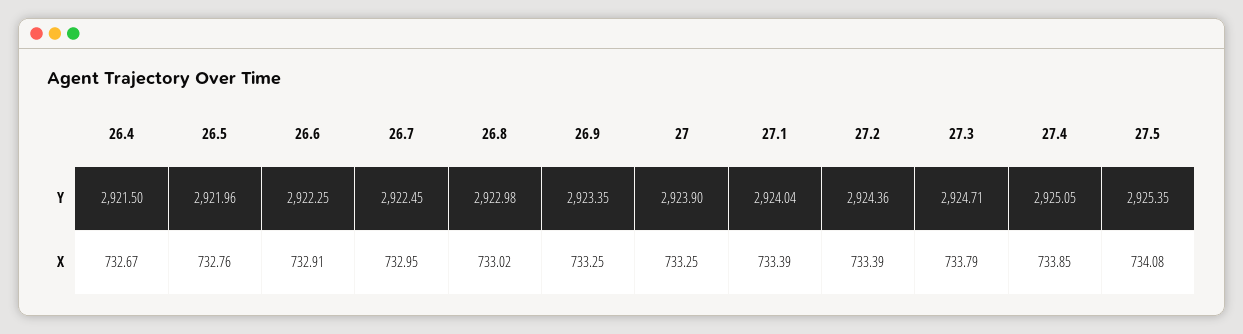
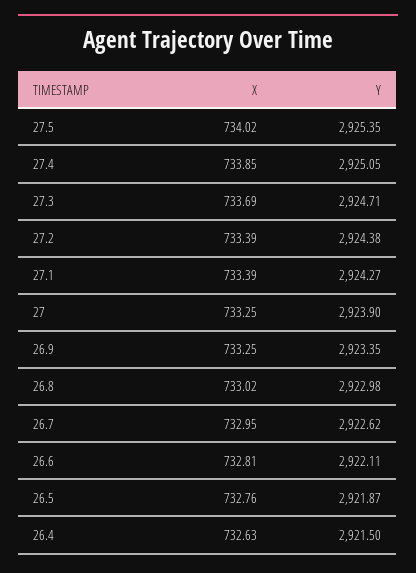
26.5, Y: 2921.96 -> 2921.87
26.6, Y: 2922.25 -> 2922.11
26.7, Y: 2922.45 -> 2922.62
27.1, Y: 2924.04 -> 2924.27
27.2, Y: 2924.36 -> 2924.38
26.4, X: 732.67 -> 732.63
26.6, X: 732.91 -> 732.81
27.3, X: 733.79 -> 733.69
27.5, X: 734.08 -> 734.02

